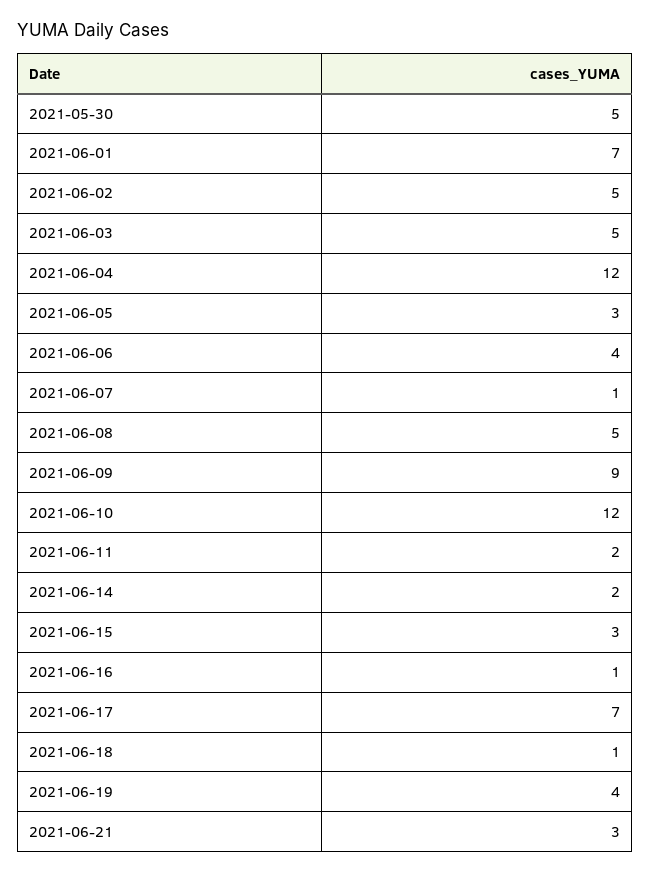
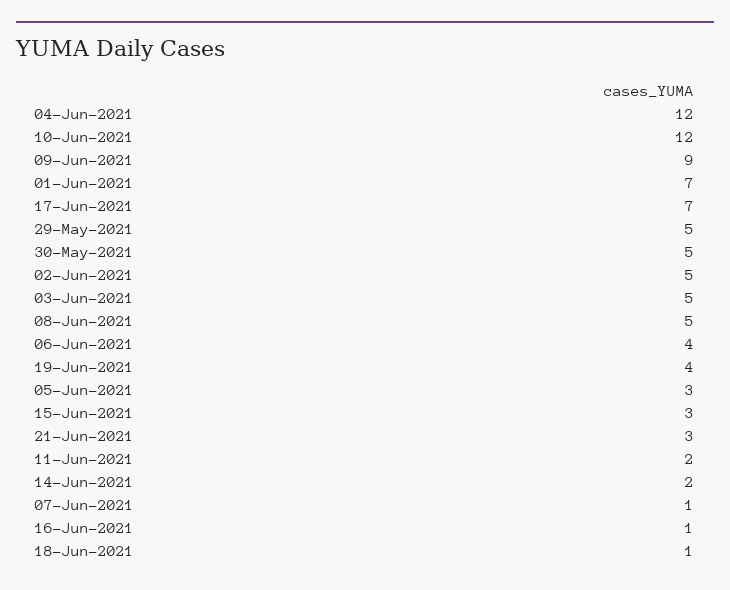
29-May-2021: none -> 5

